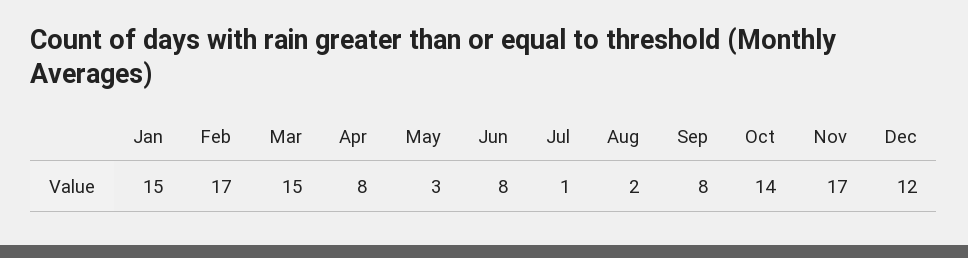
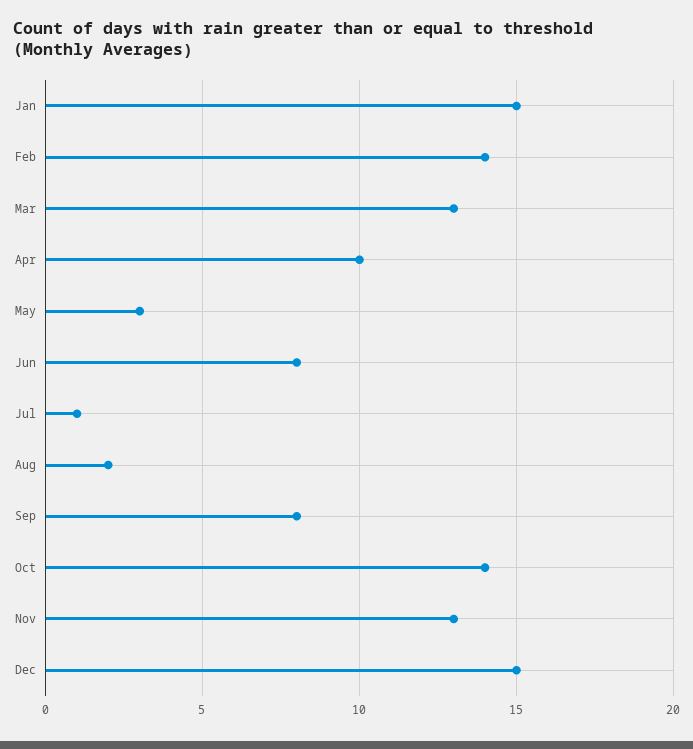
Feb: 17 -> 14
Mar: 15 -> 13
Apr: 8 -> 10
Nov: 17 -> 13
Dec: 12 -> 15

